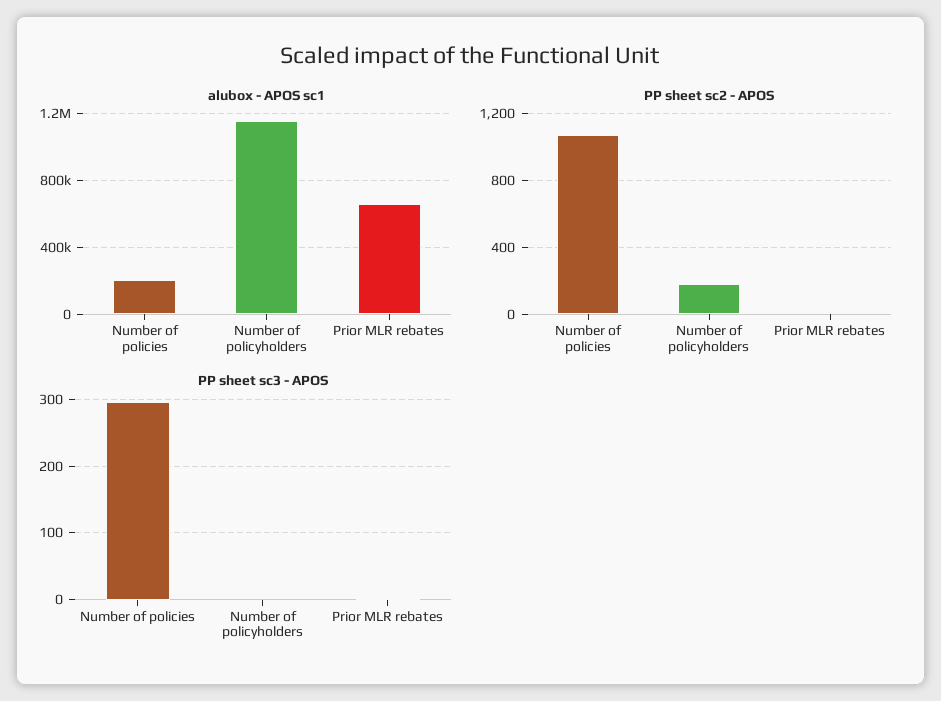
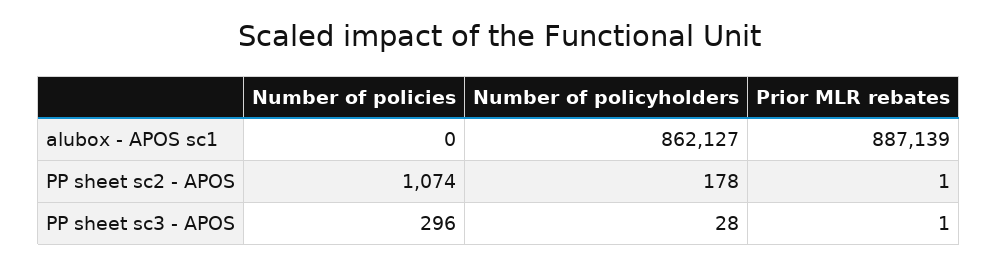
alubox - APOS sc1, Number of policies: 200000 -> 0
alubox - APOS sc1, Number of policyholders: 1150000 -> 862127
alubox - APOS sc1, Prior MLR rebates: 650000 -> 887139
PP sheet sc3 - APOS, Number of policyholders: 0 -> 28

